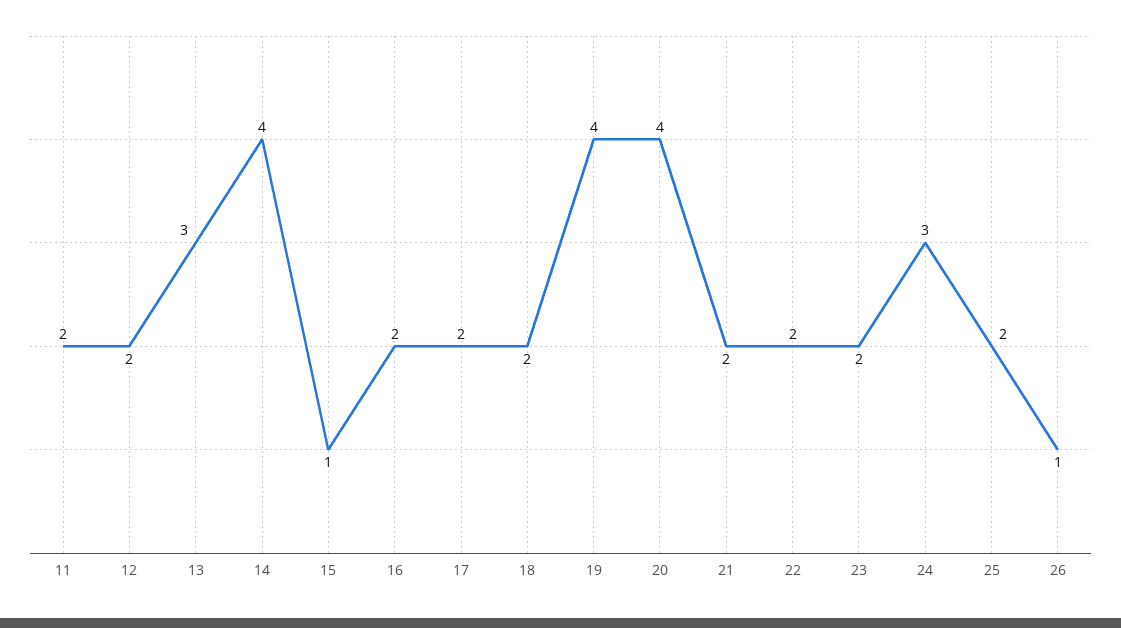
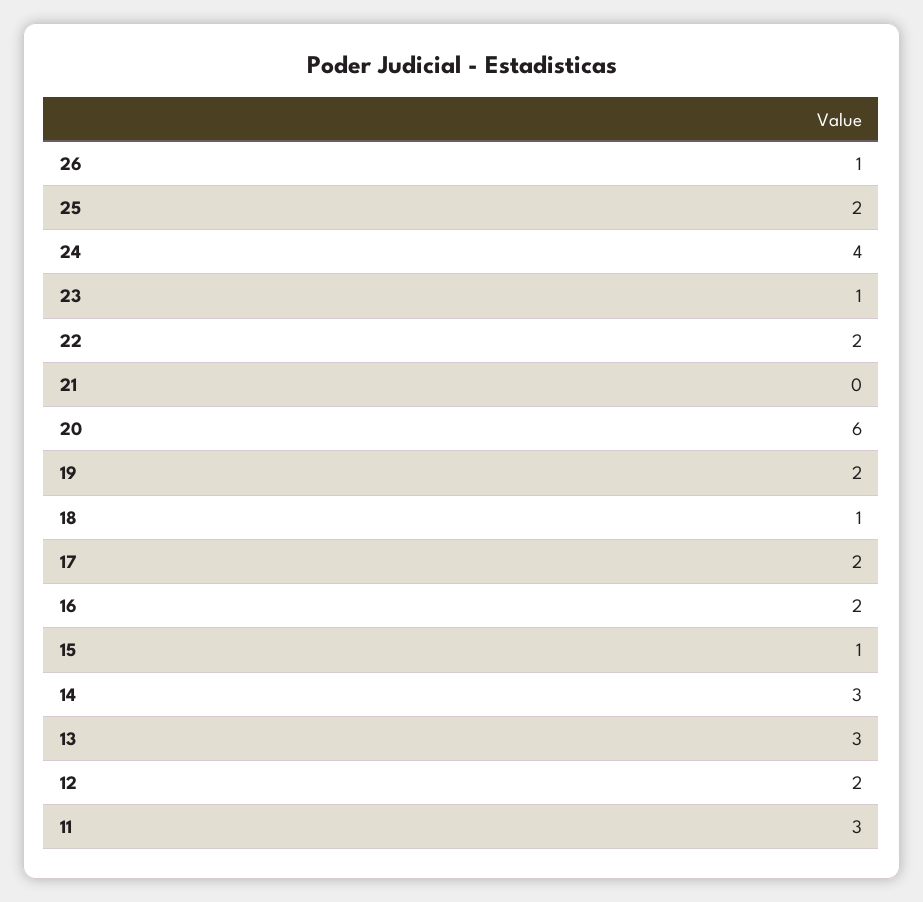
11: 2 -> 3
14: 4 -> 3
18: 2 -> 1
19: 4 -> 2
20: 4 -> 6
21: 2 -> 0
23: 2 -> 1
24: 3 -> 4

